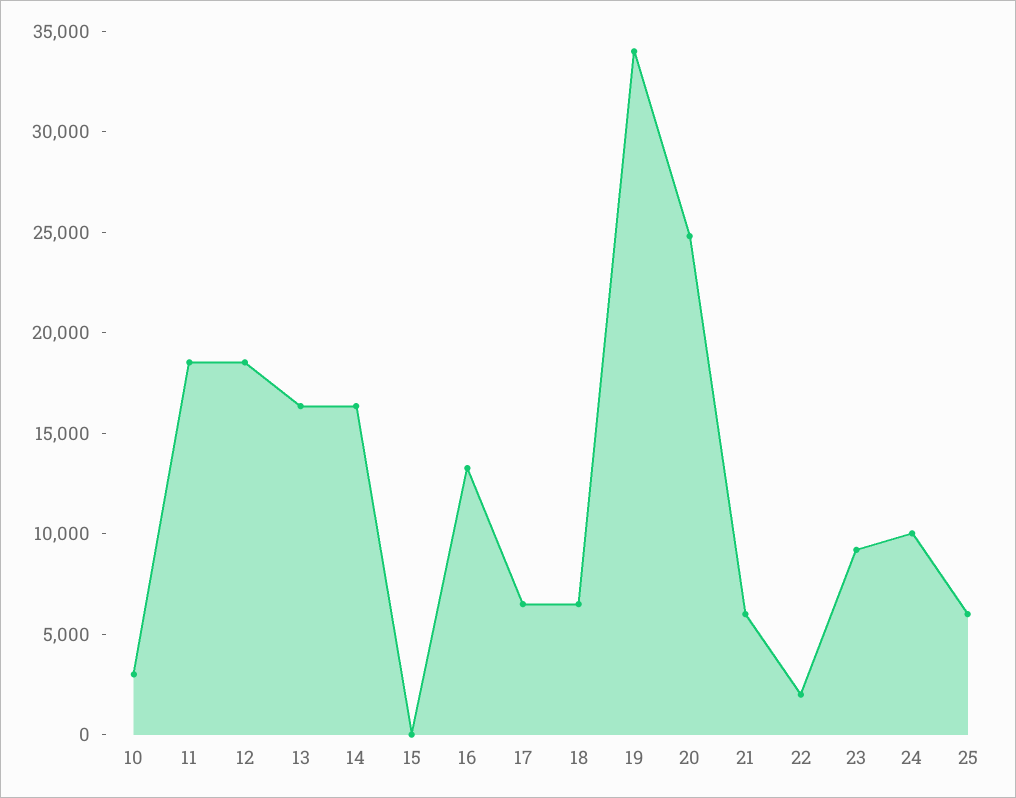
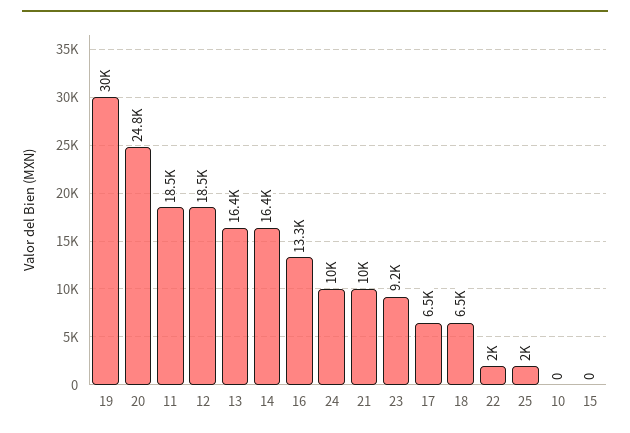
10: 3000 -> 0
19: 34000 -> 30000
21: 6000 -> 10000
25: 6000 -> 2000

